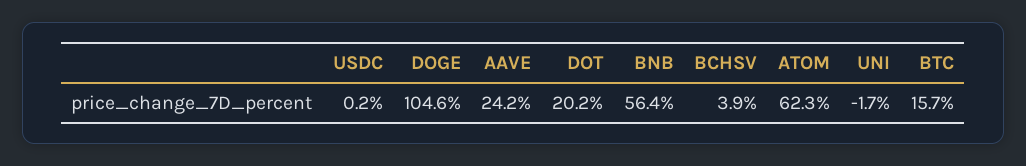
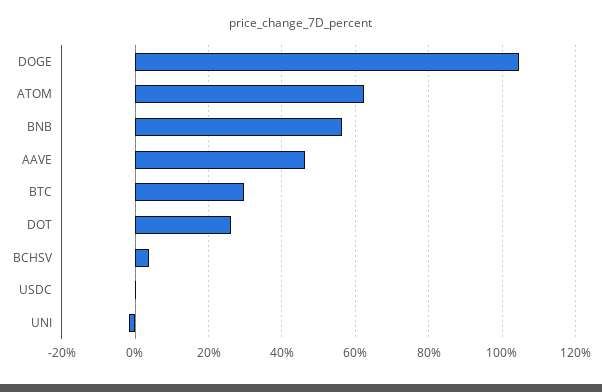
AAVE: 24.2 -> 46
DOT: 20.2 -> 26
BTC: 15.7 -> 30

